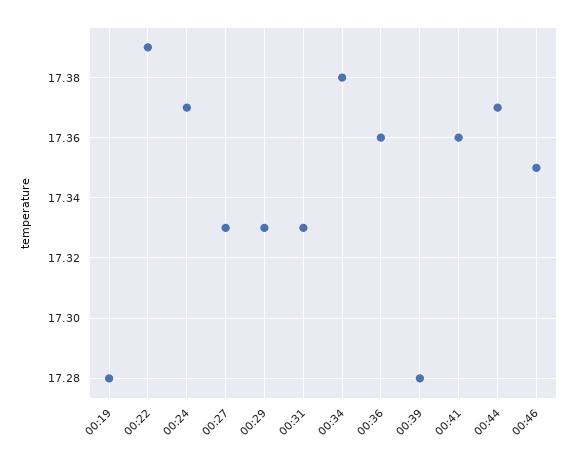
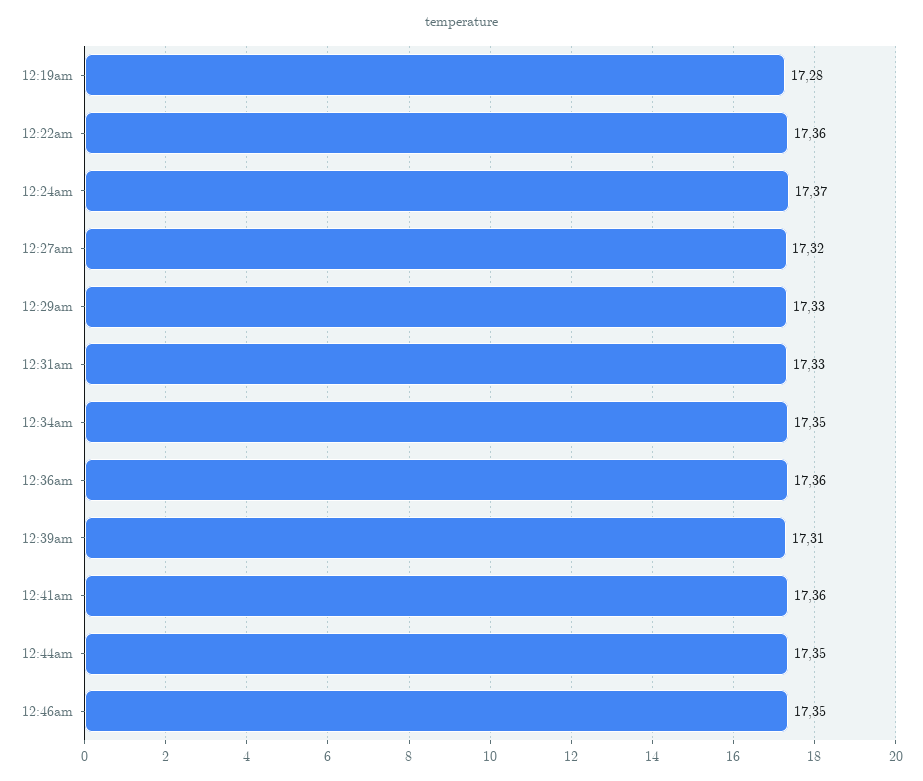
00:22: 17.39 -> 17.36
00:27: 17.33 -> 17.32
00:34: 17.38 -> 17.35
00:39: 17.28 -> 17.31
00:44: 17.37 -> 17.35

